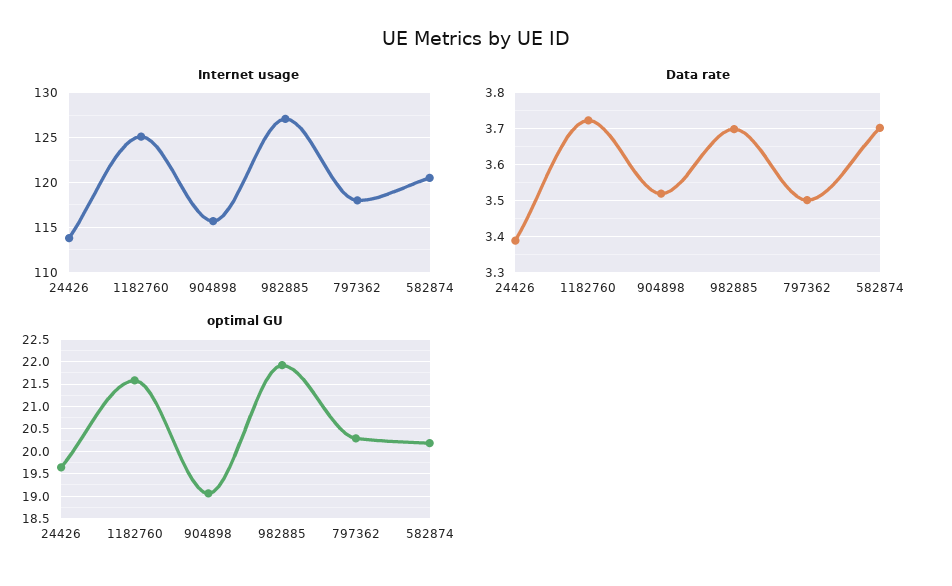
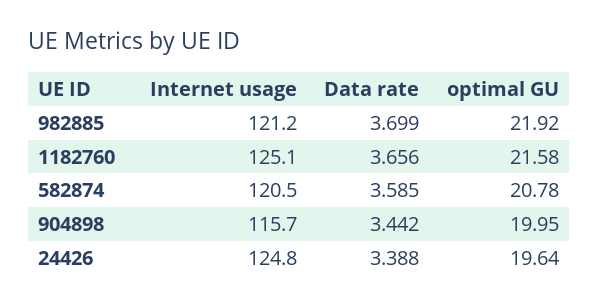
Internet usage, 24426: 114 -> 124.8
Internet usage, 982885: 127 -> 121.2
Internet usage, 797362: 118 -> none
Data rate, 1182760: 3.72 -> 3.656
Data rate, 904898: 3.52 -> 3.442
Data rate, 797362: 3.5 -> none
Data rate, 582874: 3.7 -> 3.585
optimal GU, 904898: 19 -> 19.95
optimal GU, 797362: 20.25 -> none
optimal GU, 582874: 20.25 -> 20.78

